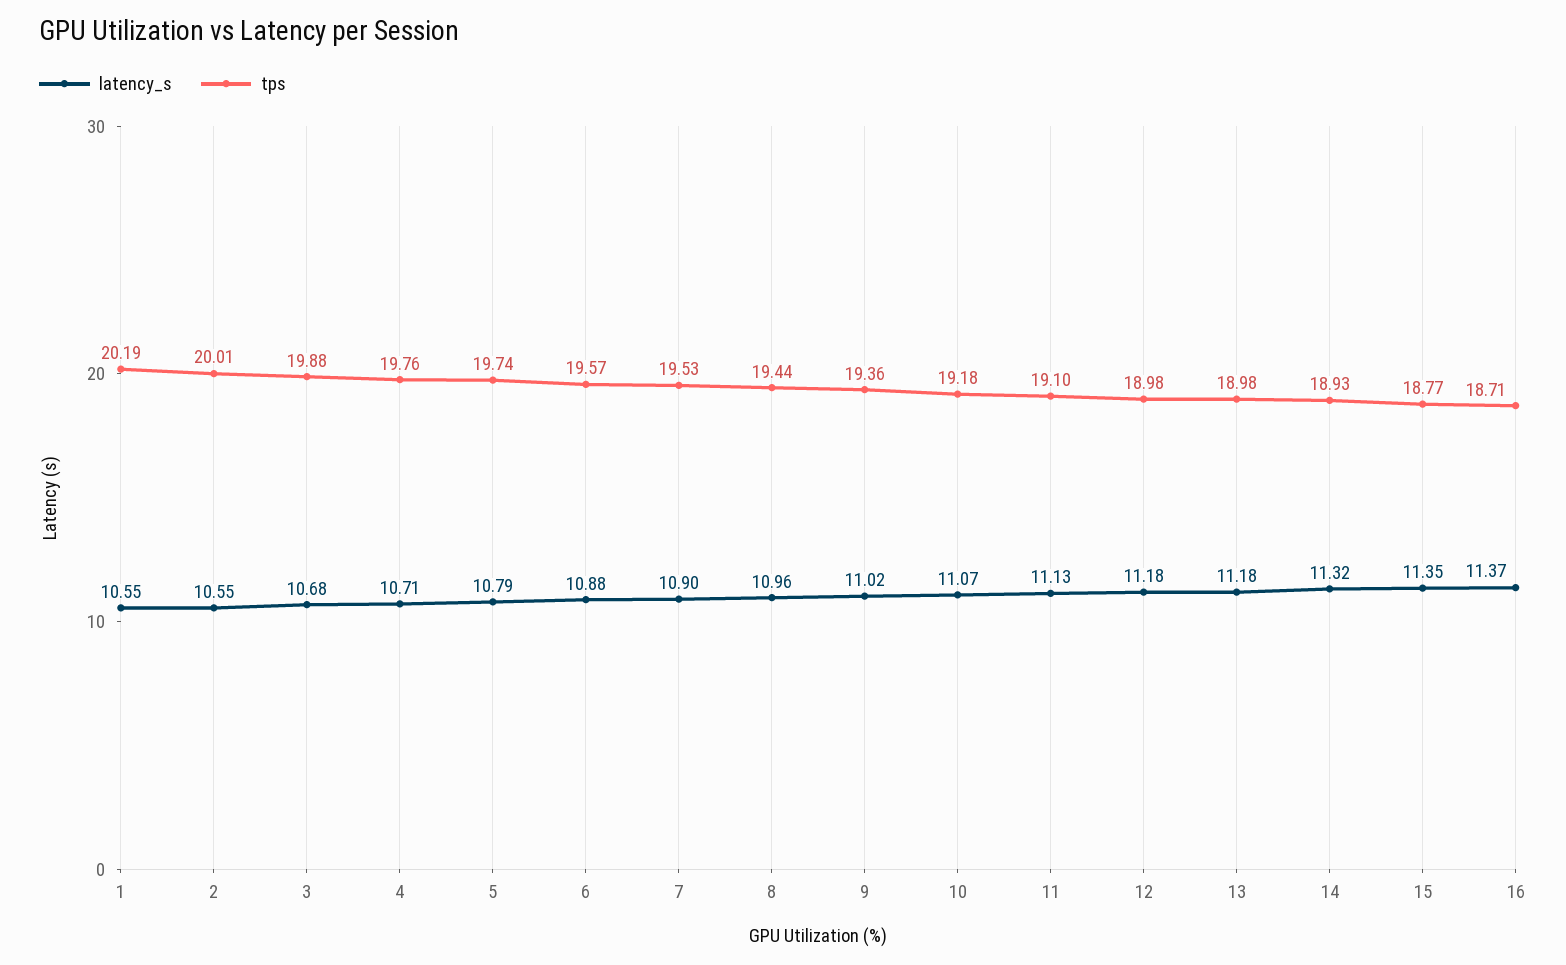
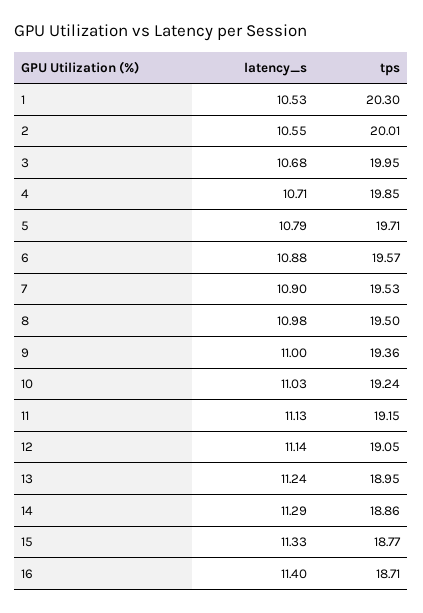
latency_s, 1: 10.55 -> 10.53
tps, 1: 20.19 -> 20.3
tps, 3: 19.88 -> 19.95
tps, 4: 19.76 -> 19.85
tps, 5: 19.74 -> 19.71
latency_s, 8: 10.96 -> 10.98
tps, 8: 19.44 -> 19.5
latency_s, 9: 11.02 -> 11
latency_s, 10: 11.07 -> 11.03
tps, 10: 19.18 -> 19.24
tps, 11: 19.1 -> 19.15
latency_s, 12: 11.18 -> 11.14
tps, 12: 18.98 -> 19.05
latency_s, 13: 11.18 -> 11.24
tps, 13: 18.98 -> 18.95
latency_s, 14: 11.32 -> 11.29
tps, 14: 18.93 -> 18.86
latency_s, 15: 11.35 -> 11.33
latency_s, 16: 11.37 -> 11.4

